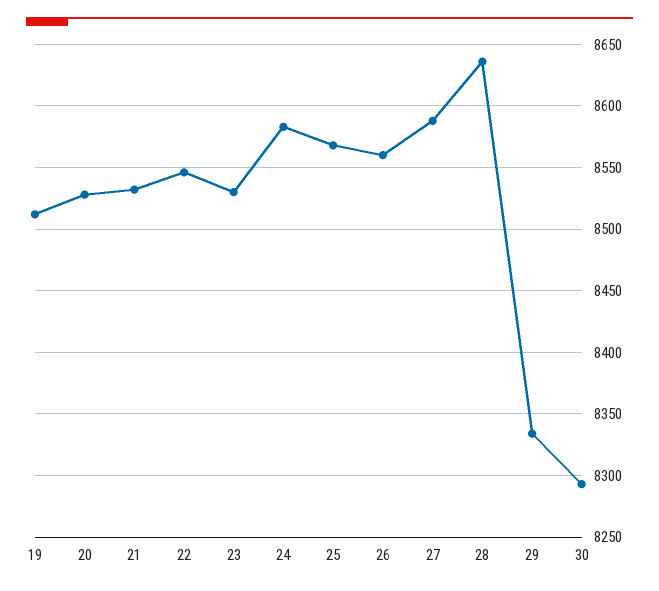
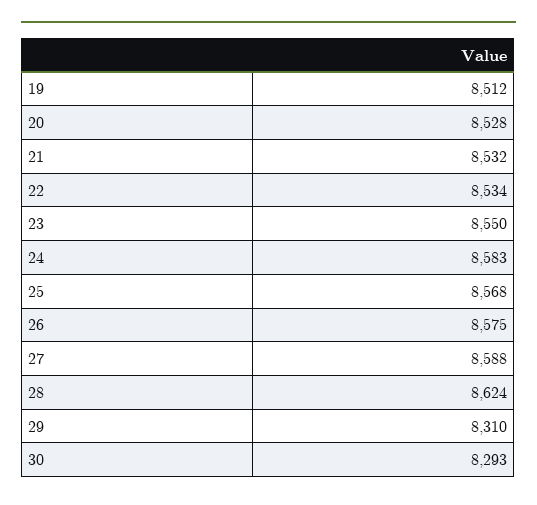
22: 8545 -> 8534
23: 8530 -> 8550
26: 8560 -> 8575
28: 8635 -> 8624
29: 8335 -> 8310

